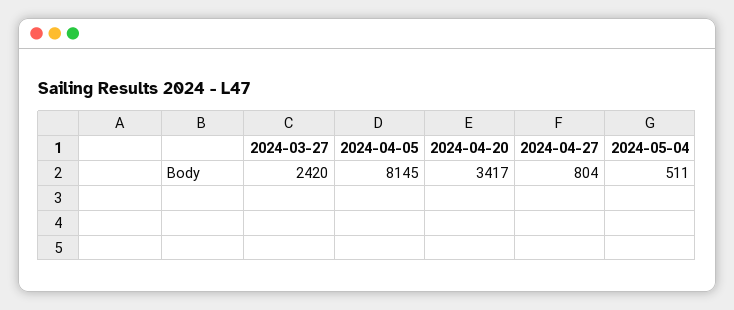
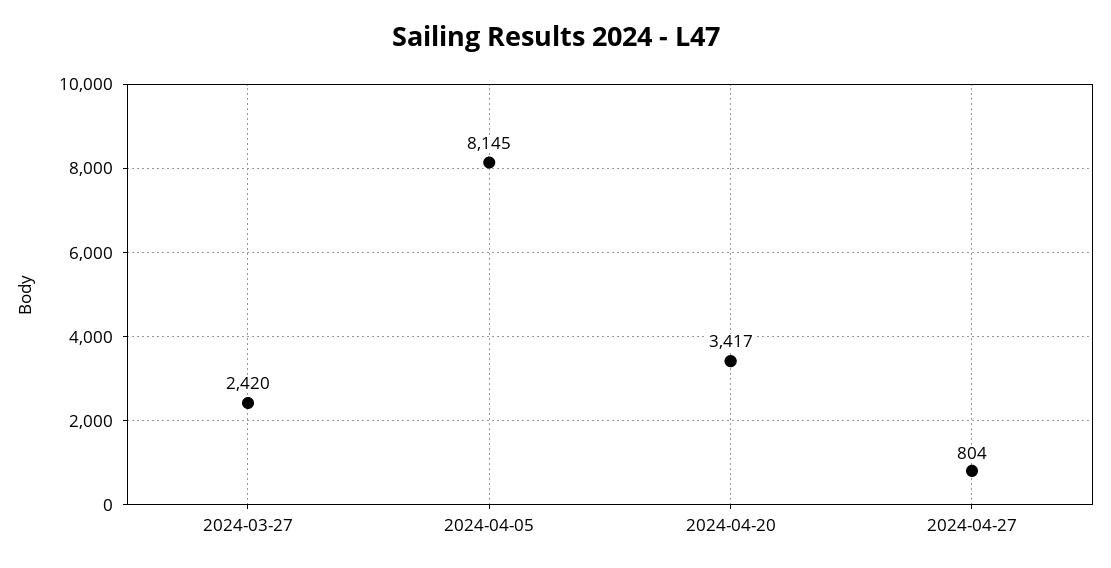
2024-05-04: 511 -> none

